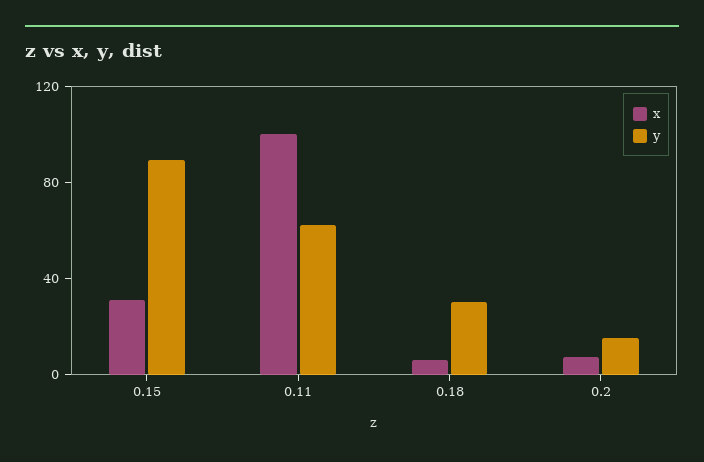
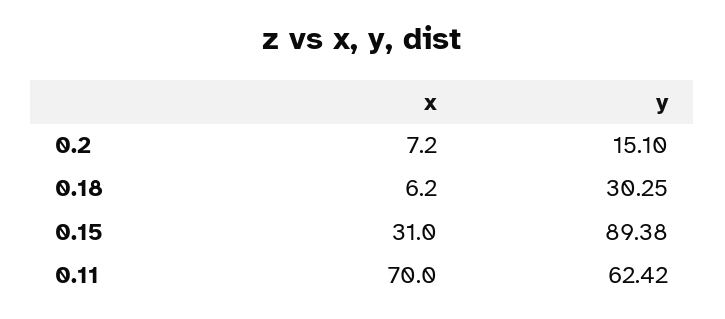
x, 0.11: 100 -> 70

